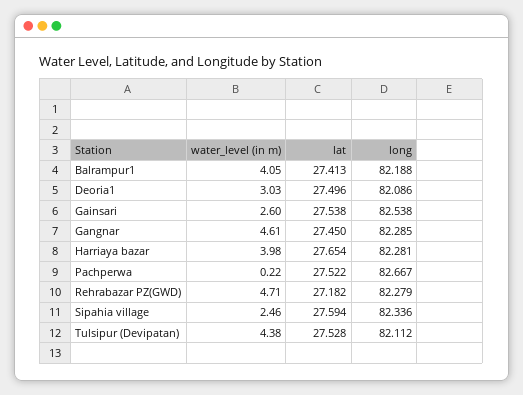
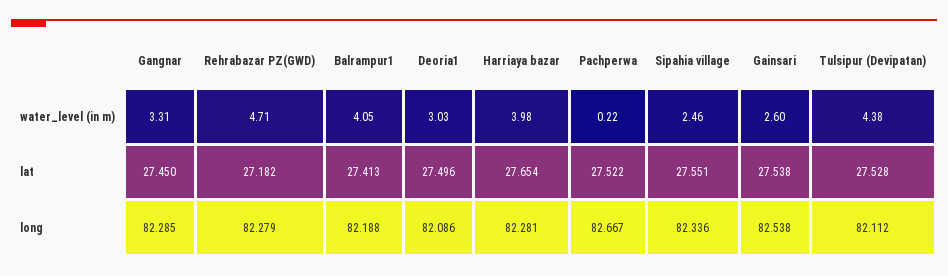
water_level (in m), Gangnar: 4.61 -> 3.31
lat, Sipahia village: 27.594 -> 27.551

